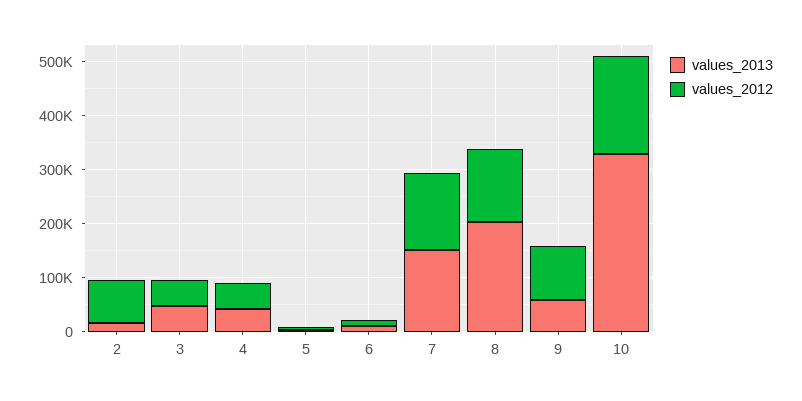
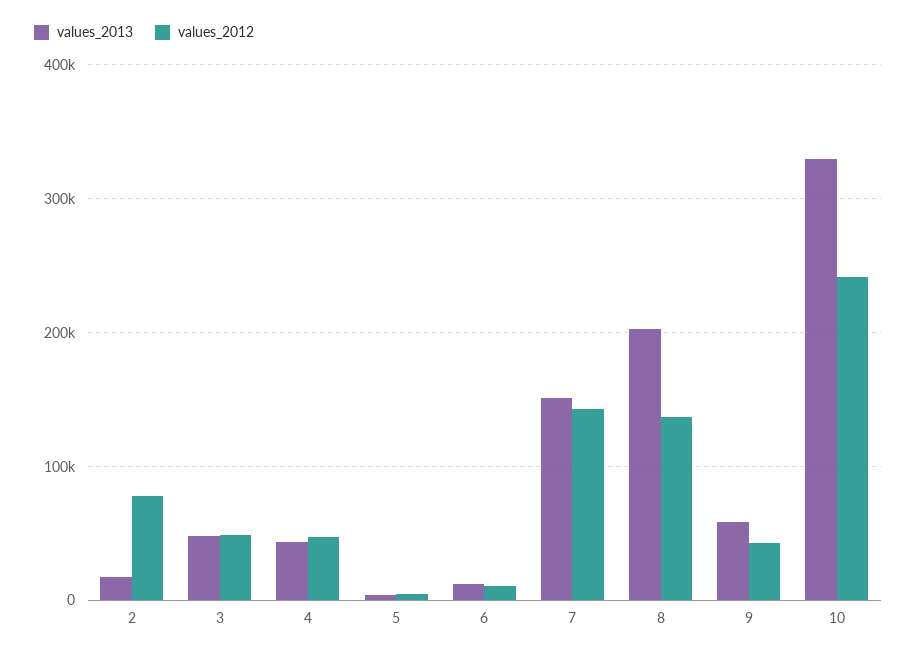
values_2012, 9: 100000 -> 40000
values_2012, 10: 180000 -> 240000

